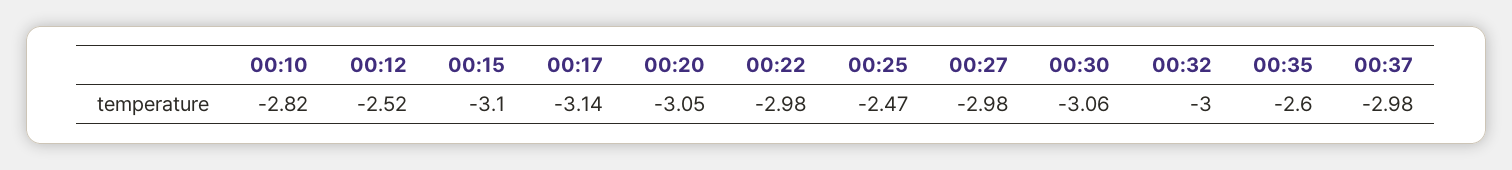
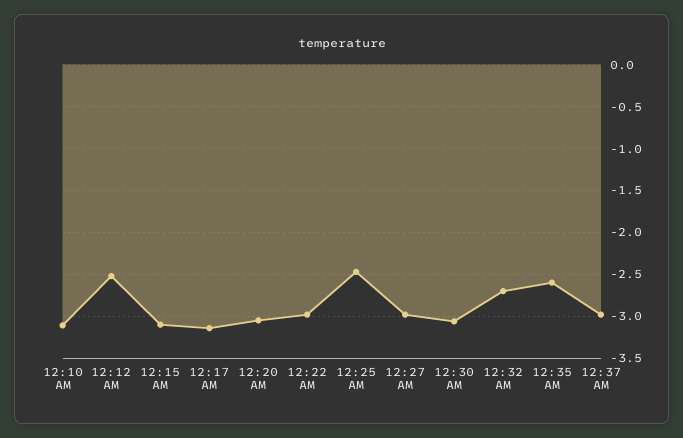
00:10: -2.82 -> -3.1
00:32: -3 -> -2.7

